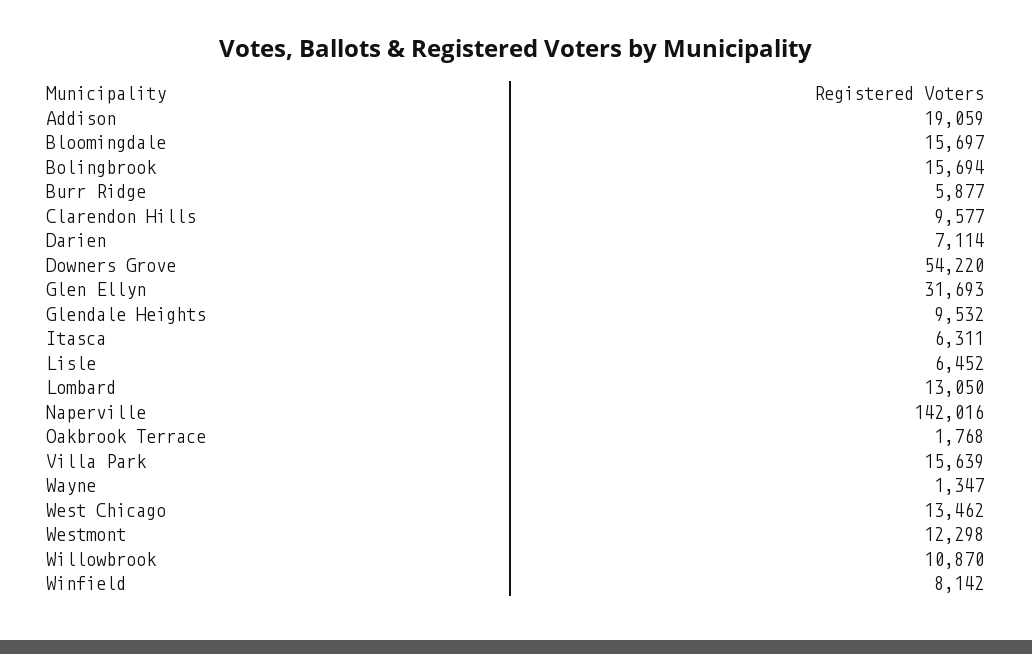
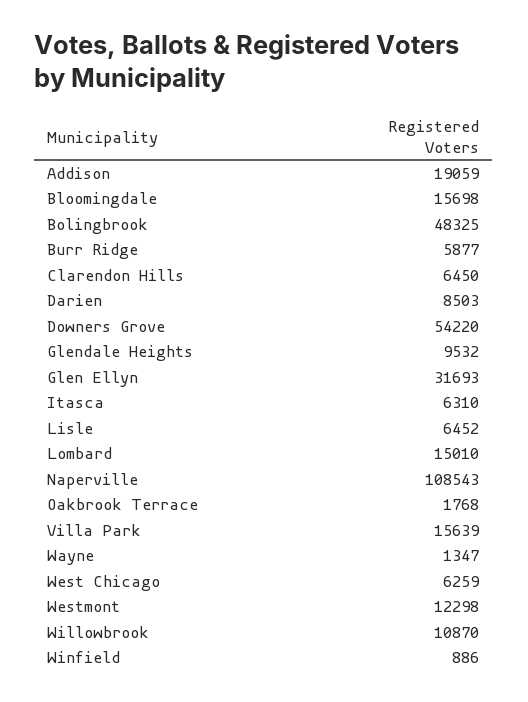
Bloomingdale: 15697 -> 15698
Bolingbrook: 15694 -> 48325
Clarendon Hills: 9577 -> 6450
Darien: 7114 -> 8503
Itasca: 6311 -> 6310
Lombard: 13050 -> 15010
Naperville: 142016 -> 108543
West Chicago: 13462 -> 6259
Winfield: 8142 -> 886

